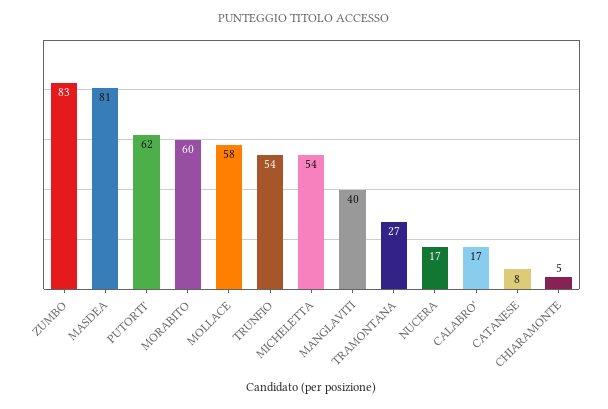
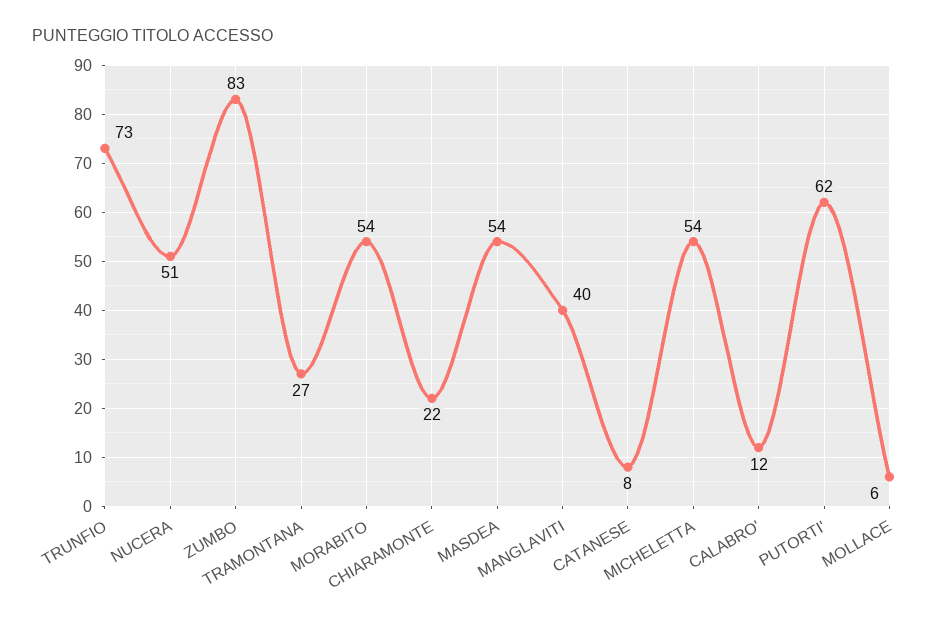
MASDEA: 81 -> 54
MORABITO: 60 -> 54
MOLLACE: 58 -> 6
TRUNFIO: 54 -> 73
NUCERA: 17 -> 51
CALABRO': 17 -> 12
CHIARAMONTE: 5 -> 22

